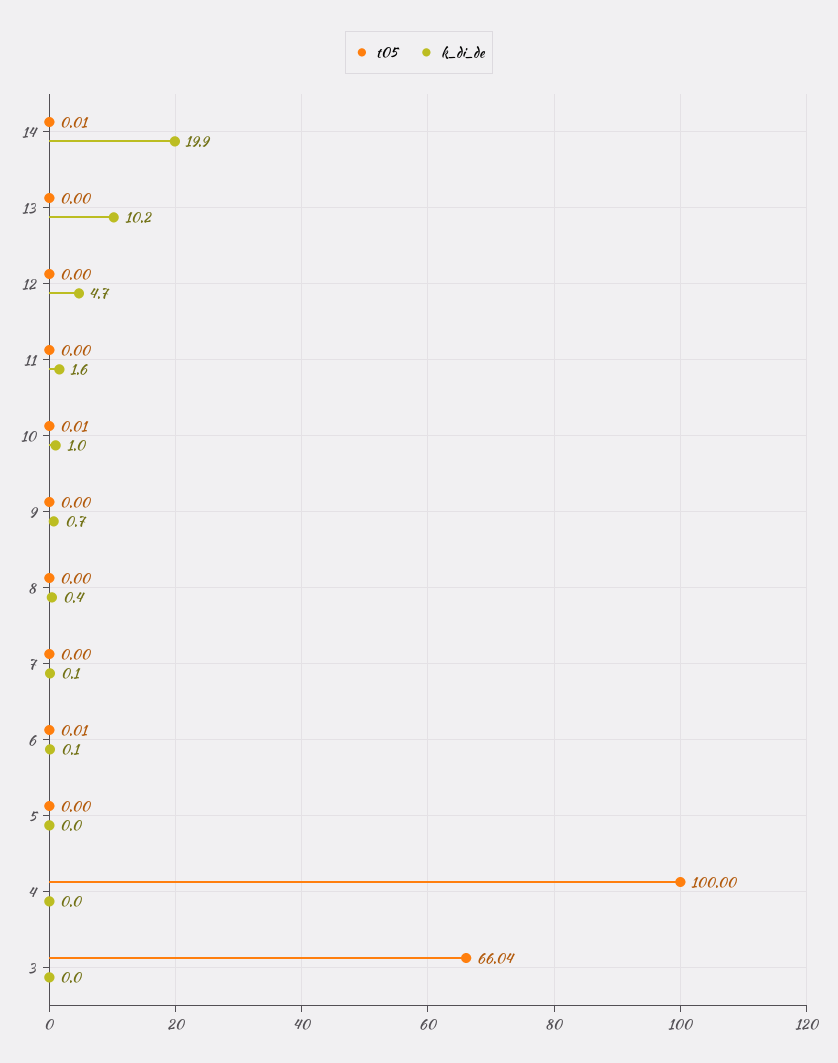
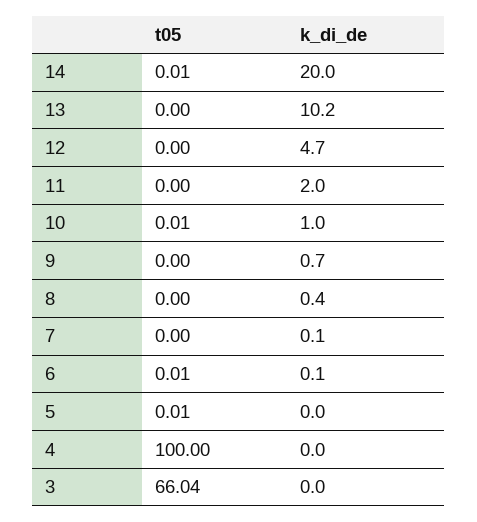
k_di_de, 14: 19.9 -> 20
k_di_de, 11: 1.6 -> 2
t05, 5: 0 -> 0.01

